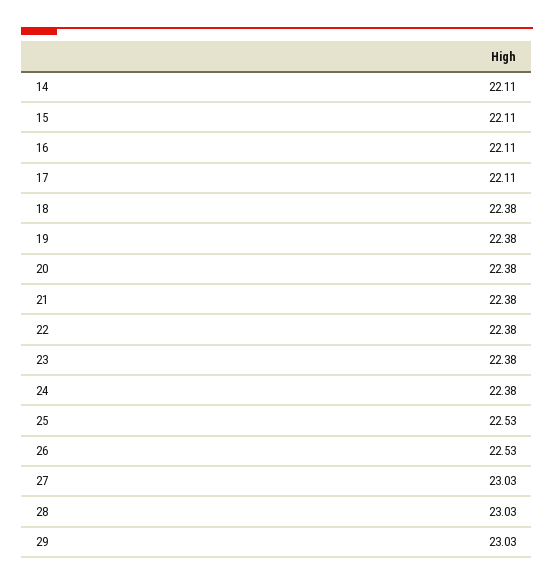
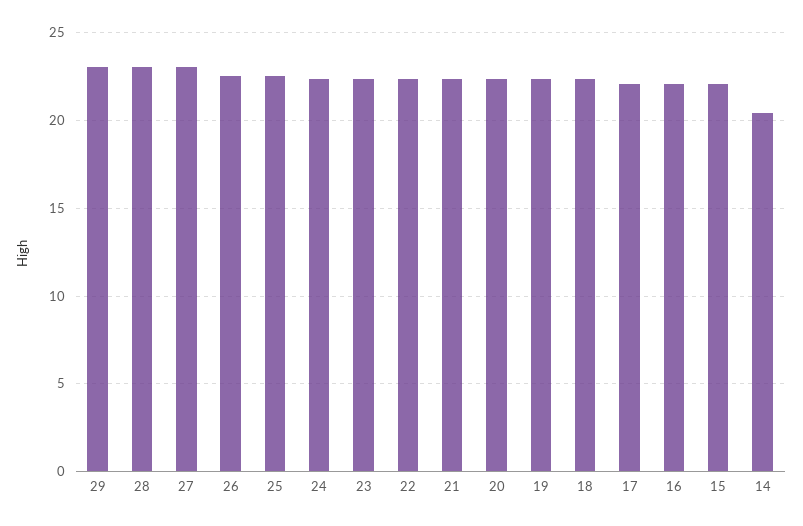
14: 22.11 -> 20.5

